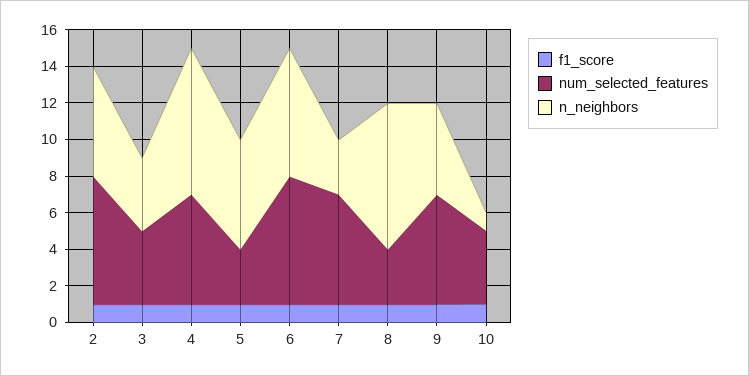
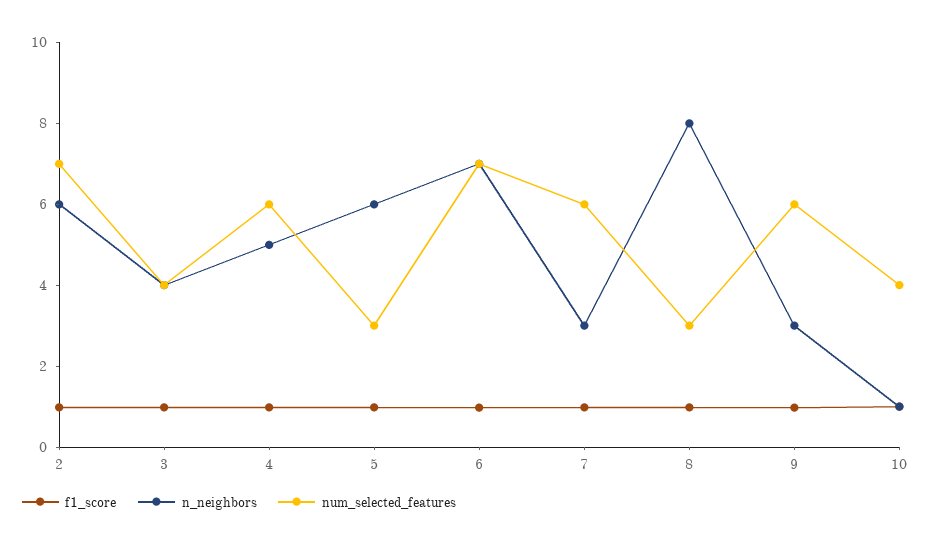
n_neighbors, 4: 8 -> 5
n_neighbors, 9: 5 -> 3

